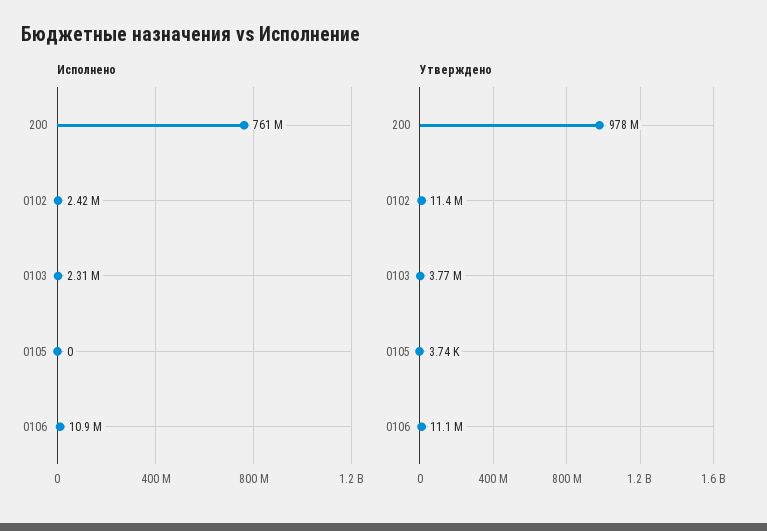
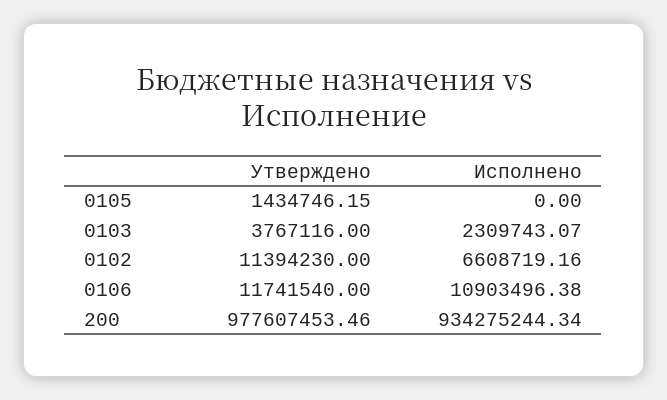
Исполнено, 200: 761000000 -> 934275244.34
Исполнено, 0102: 2420000 -> 6608719.16
Утверждено, 0105: 3740 -> 1434746.15
Утверждено, 0106: 11100000 -> 11741540

